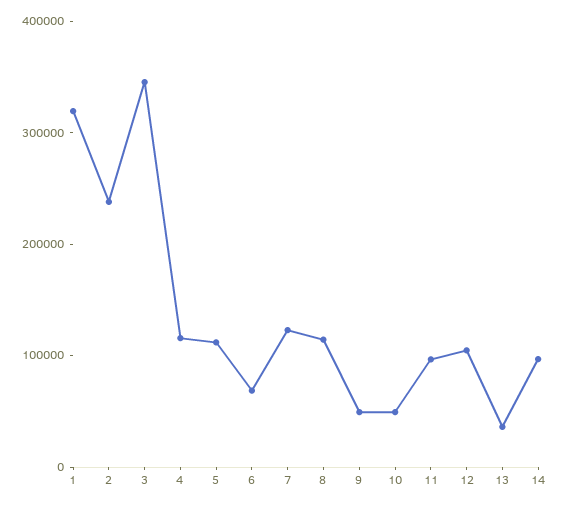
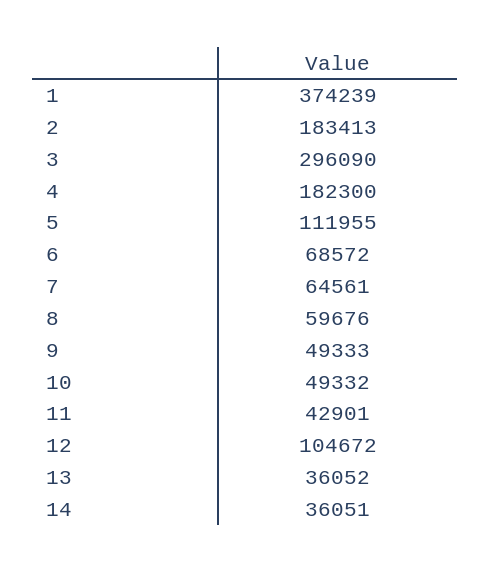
1: 320000 -> 374239
2: 240000 -> 183413
3: 340000 -> 296090
4: 120000 -> 182300
7: 120000 -> 64561
8: 120000 -> 59676
11: 100000 -> 42901
14: 100000 -> 36051

